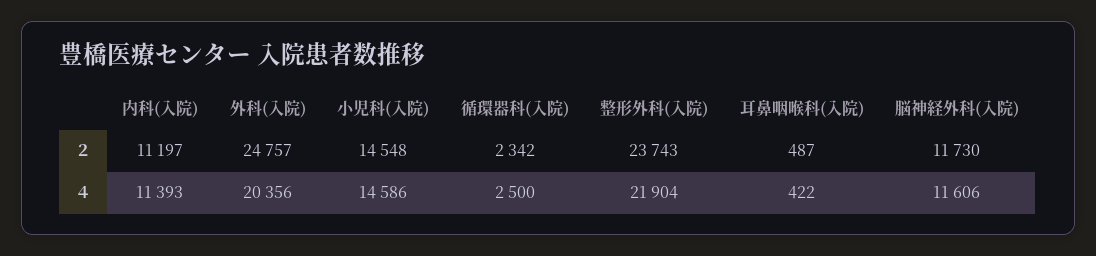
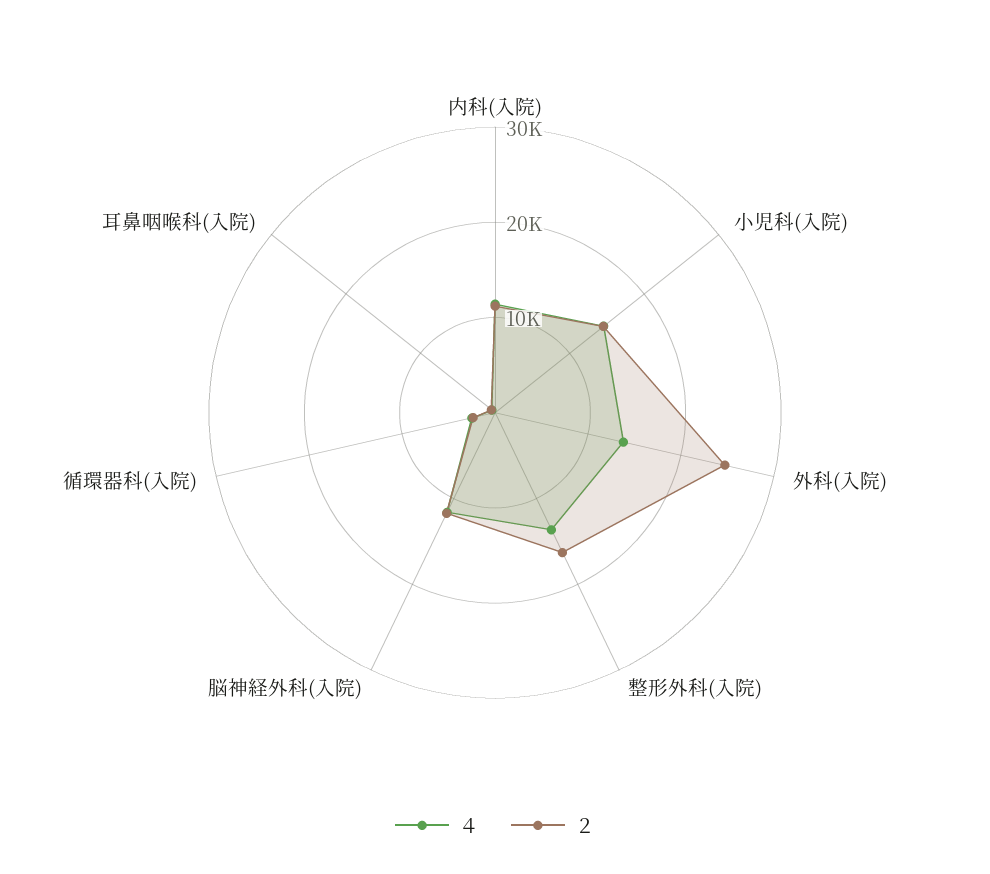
２, 整形外科(入院): 23743 -> 16000
４, 外科(入院): 20356 -> 14000
４, 整形外科(入院): 21904 -> 14000

